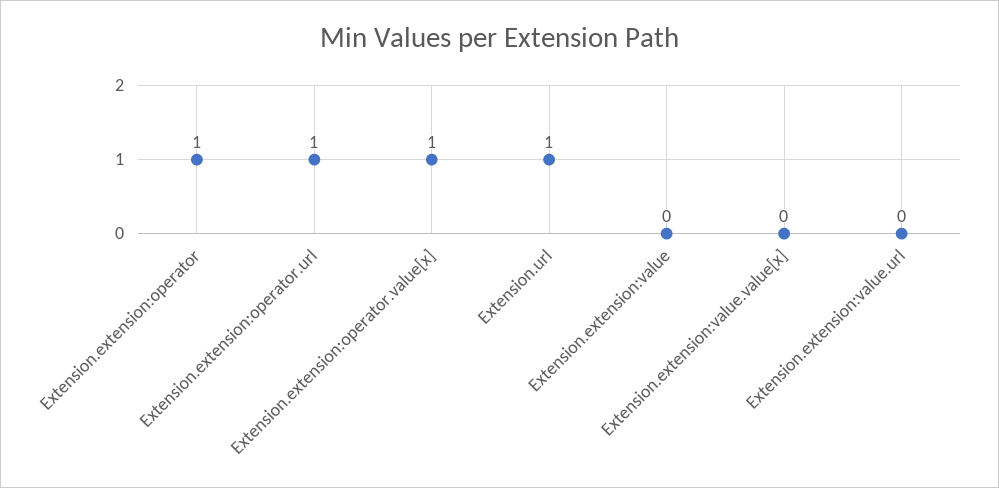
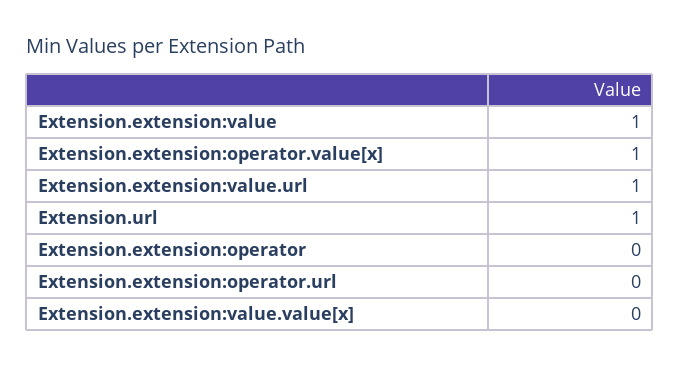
Extension.extension:operator: 1 -> 0
Extension.extension:operator.url: 1 -> 0
Extension.extension:value: 0 -> 1
Extension.extension:value.url: 0 -> 1

